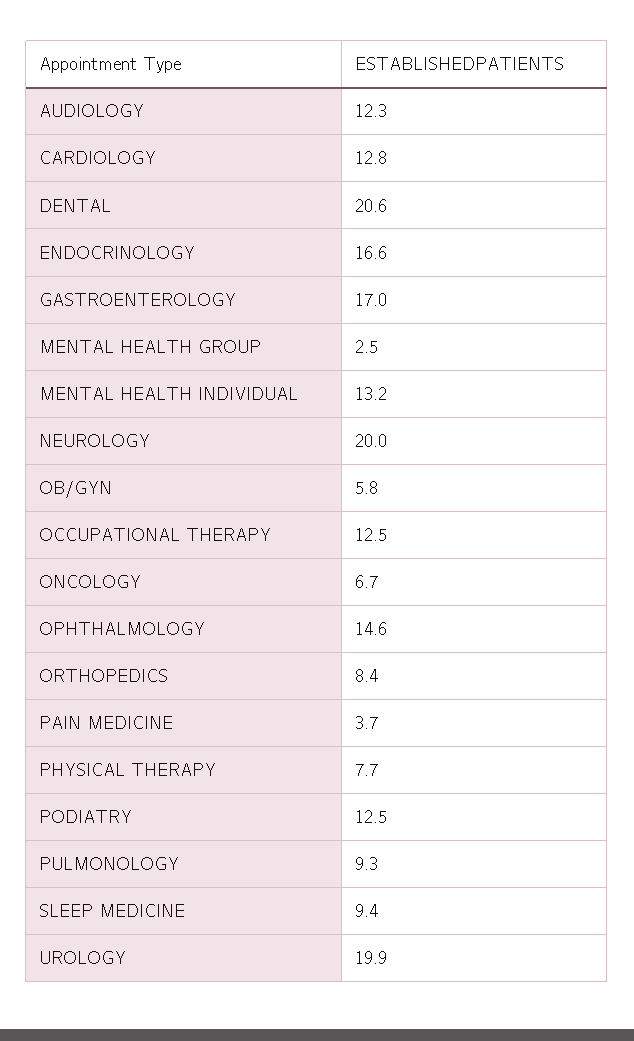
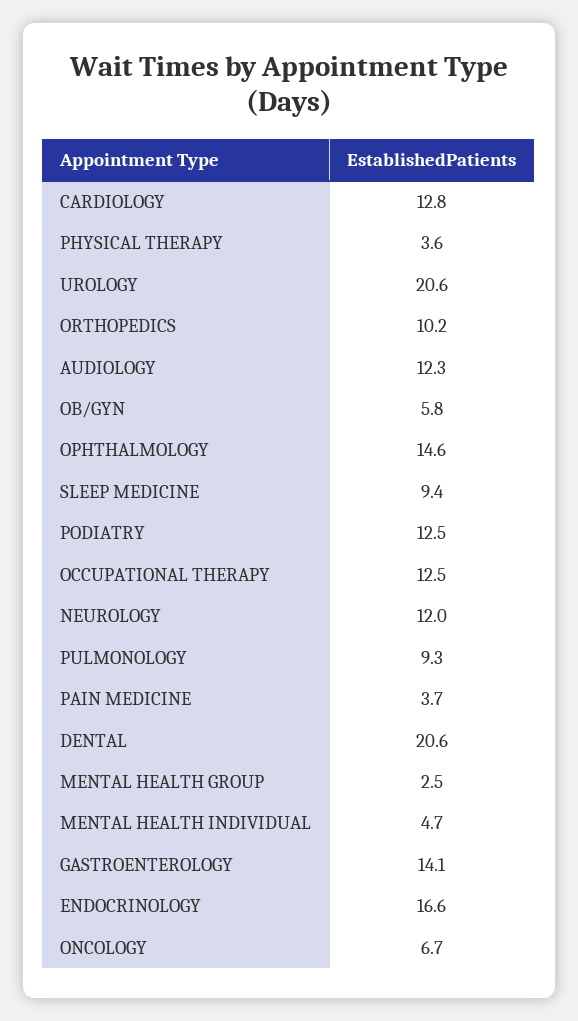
GASTROENTEROLOGY: 17 -> 14.1
MENTAL HEALTH INDIVIDUAL: 13.2 -> 4.7
NEUROLOGY: 20 -> 12
ORTHOPEDICS: 8.4 -> 10.2
PHYSICAL THERAPY: 7.7 -> 3.6
UROLOGY: 19.9 -> 20.6

